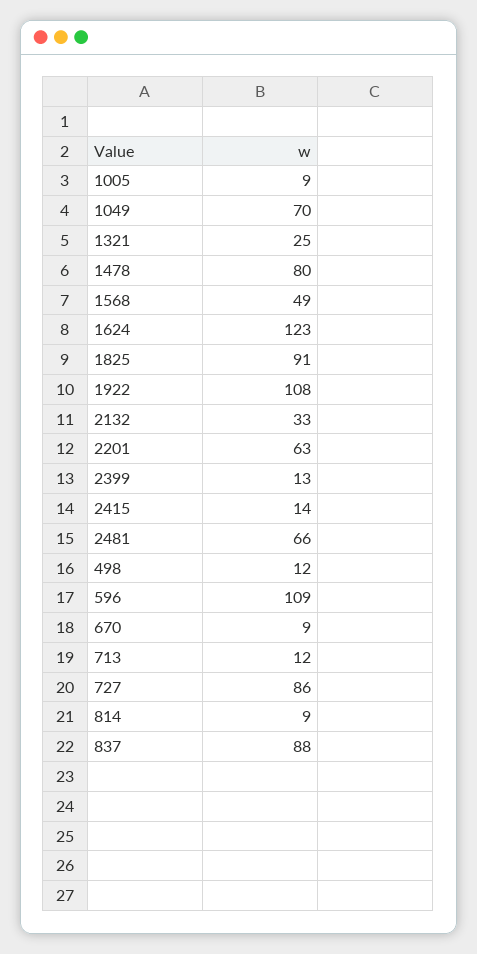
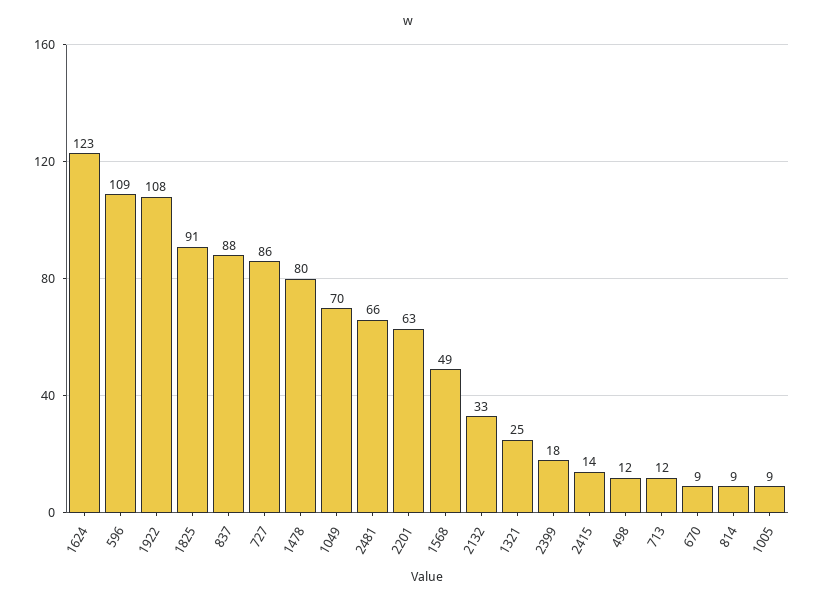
2399: 13 -> 18

